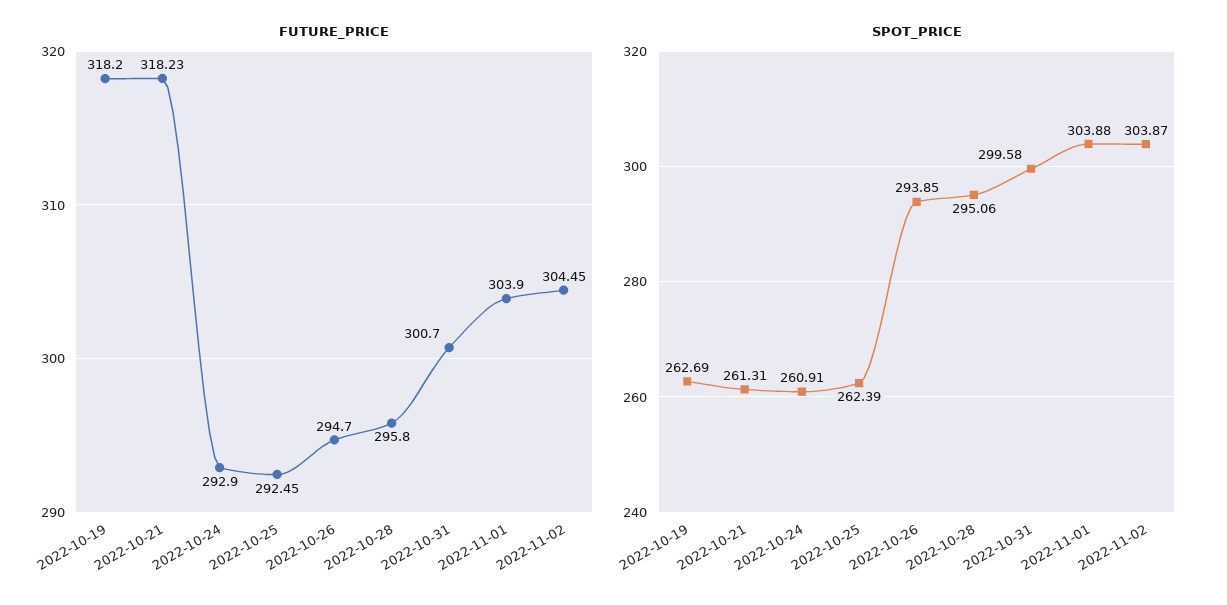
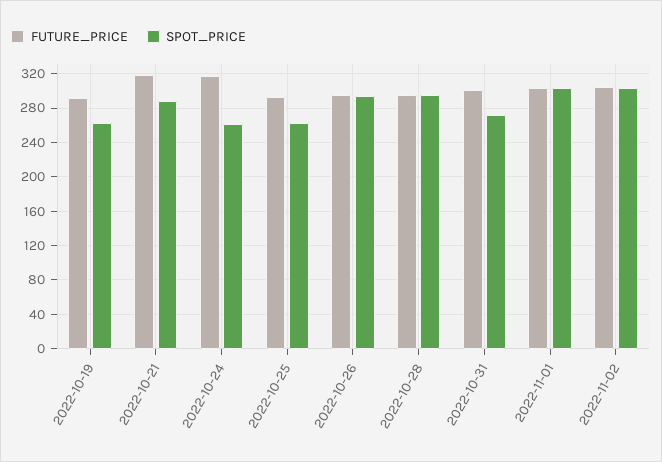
FUTURE_PRICE, 2022-10-19: 318.2 -> 290
FUTURE_PRICE, 2022-10-24: 292.9 -> 320
SPOT_PRICE, 2022-10-21: 261.31 -> 290
SPOT_PRICE, 2022-10-31: 299.58 -> 270

